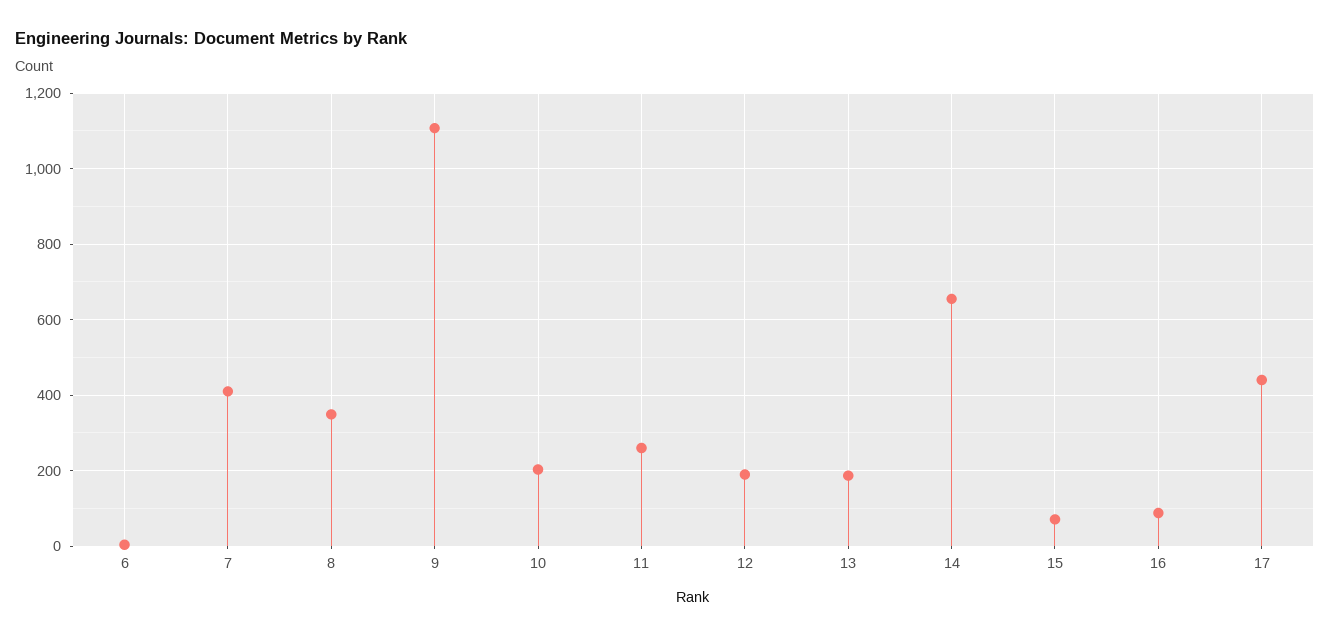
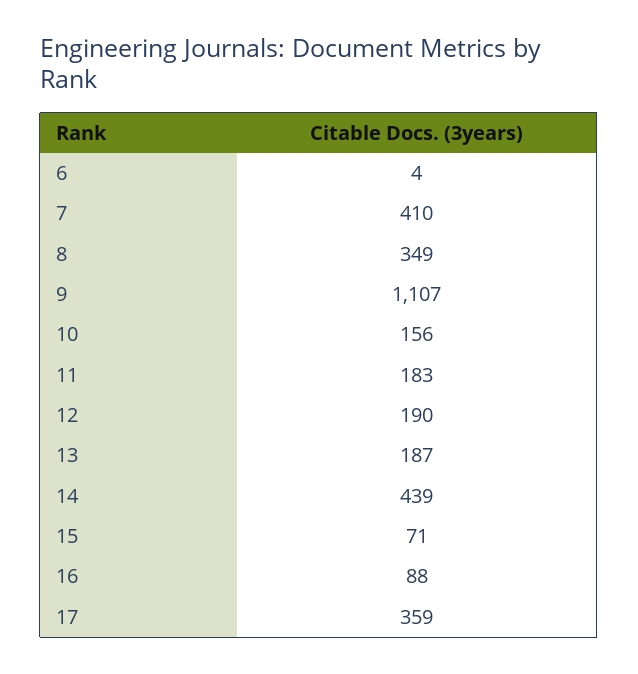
10: 200 -> 156
11: 260 -> 183
14: 660 -> 439
17: 440 -> 359

